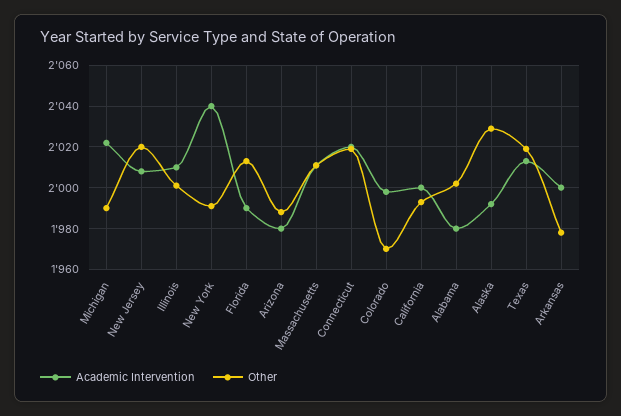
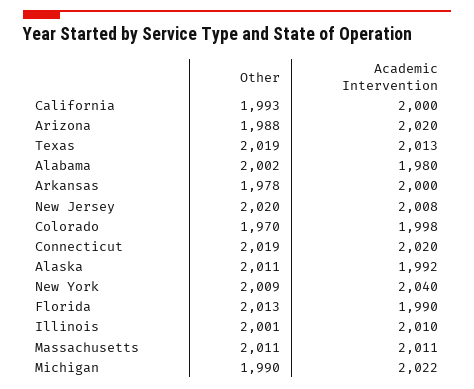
Other, New York: 1990 -> 2009
Academic Intervention, Arizona: 1980 -> 2020
Other, Alaska: 2030 -> 2011

